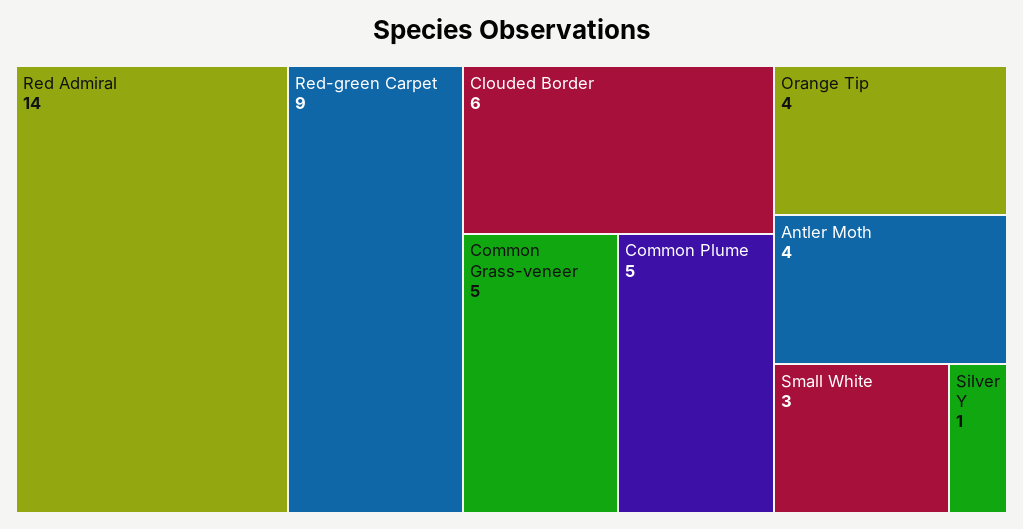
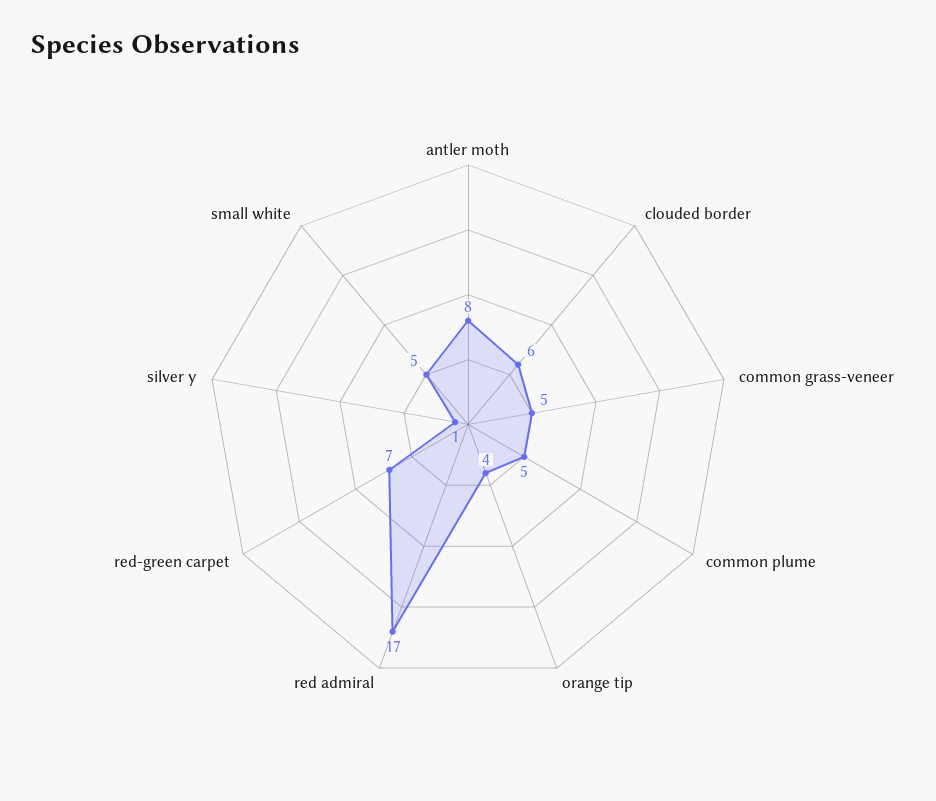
Red Admiral: 14 -> 17
Red-green Carpet: 9 -> 7
Antler Moth: 4 -> 8
Small White: 3 -> 5

